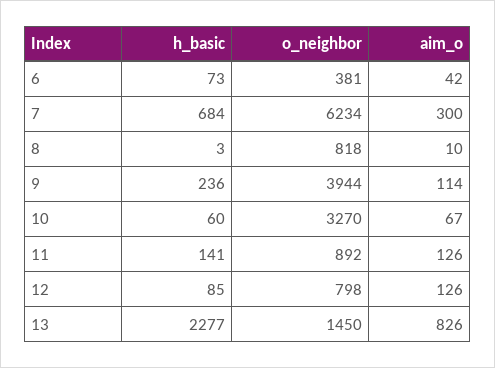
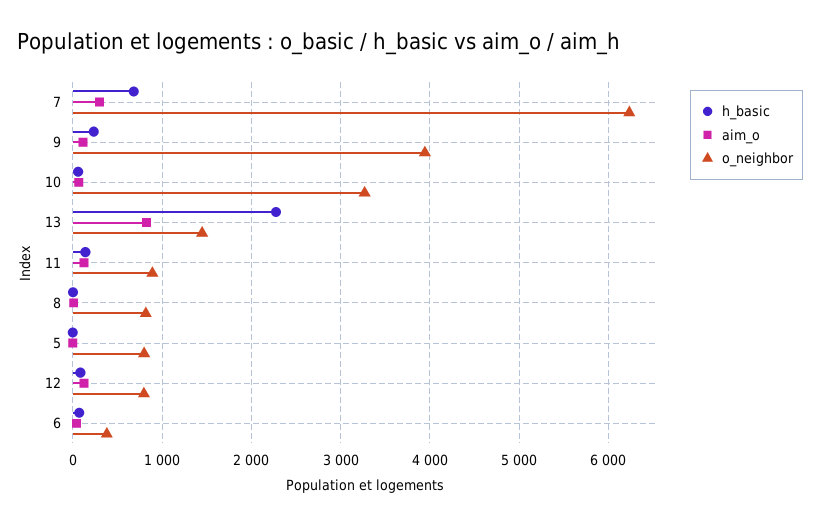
h_basic, 5: none -> 0
aim_o, 5: none -> 0
o_neighbor, 5: none -> 800

